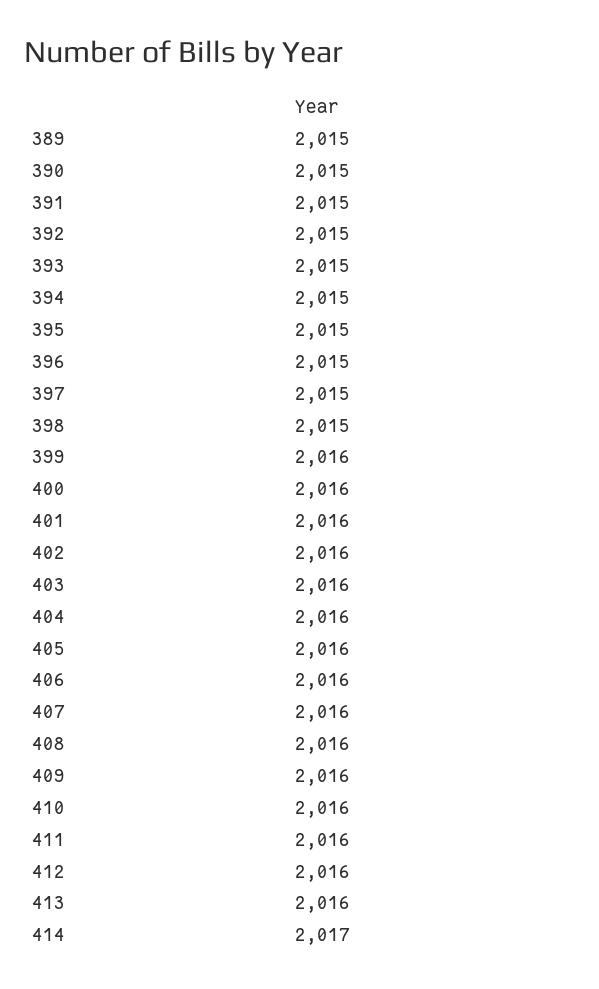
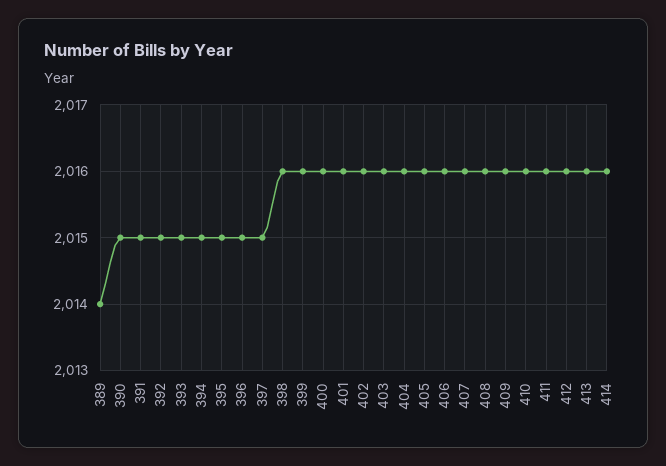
389: 2015 -> 2014
398: 2015 -> 2016
414: 2017 -> 2016

